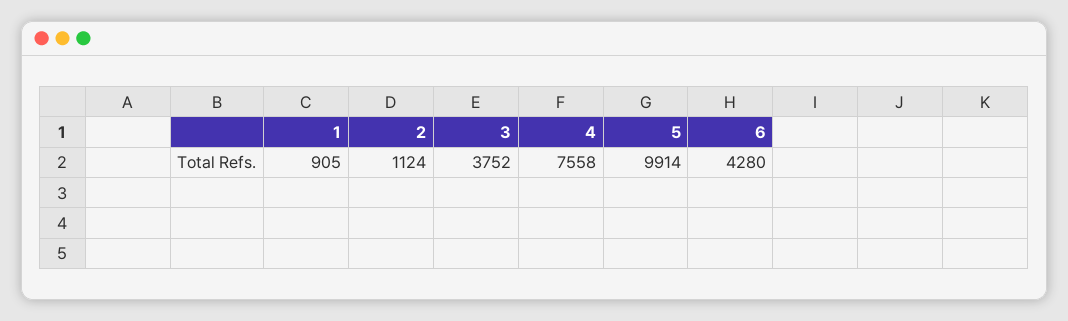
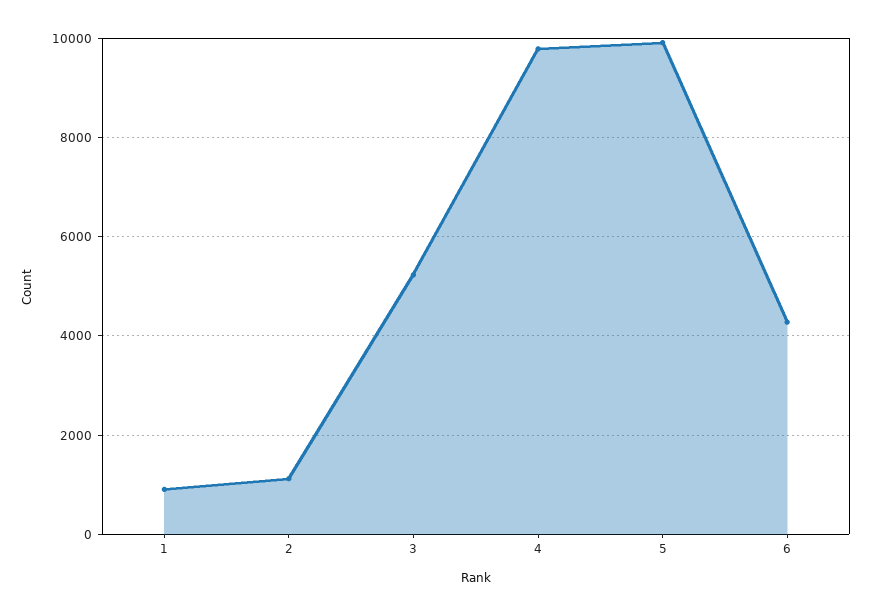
3: 3752 -> 5200
4: 7558 -> 9800

